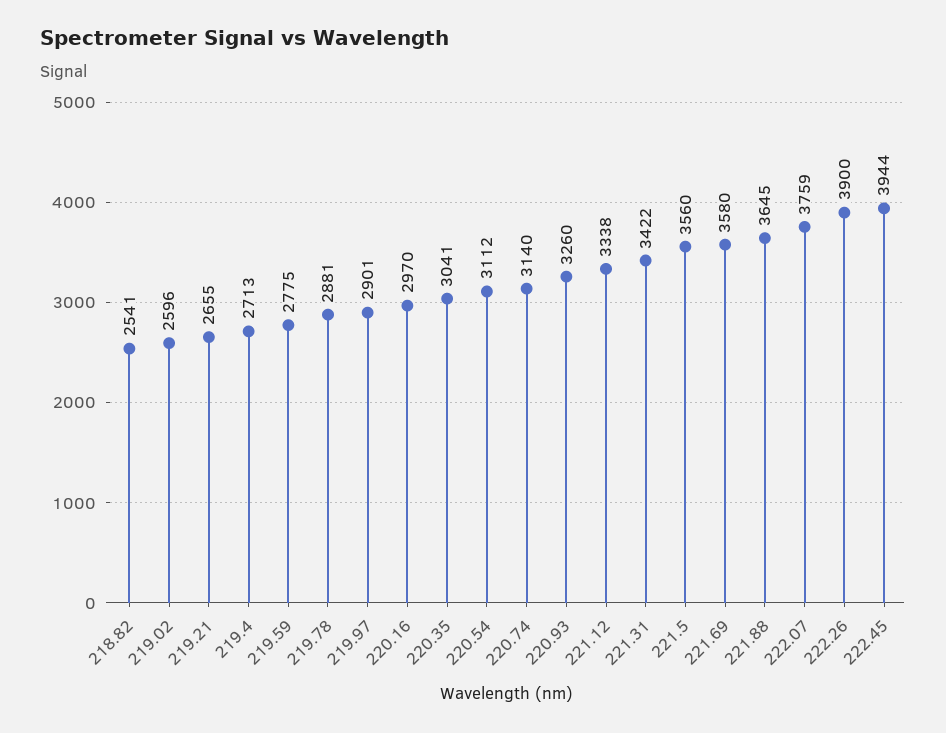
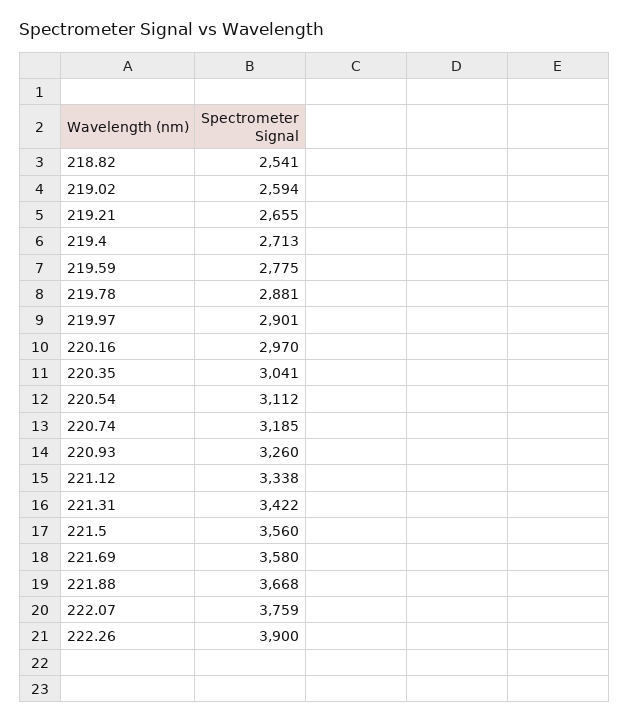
219.02: 2596 -> 2594
220.74: 3140 -> 3185
221.88: 3645 -> 3668
222.45: 3944 -> none

